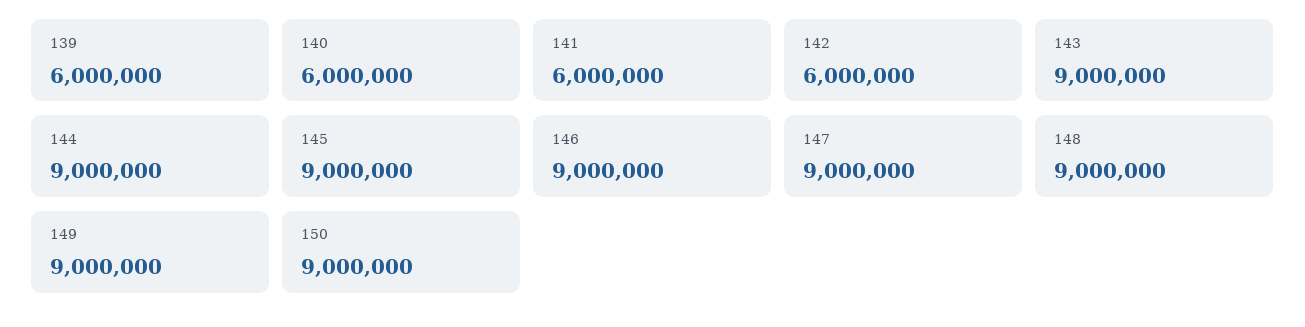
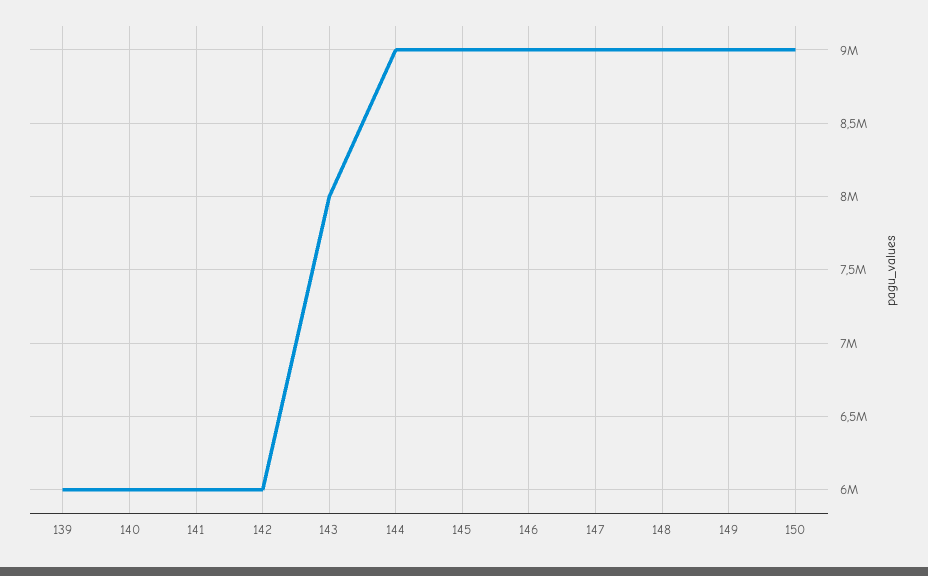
143: 9000000 -> 8000000

